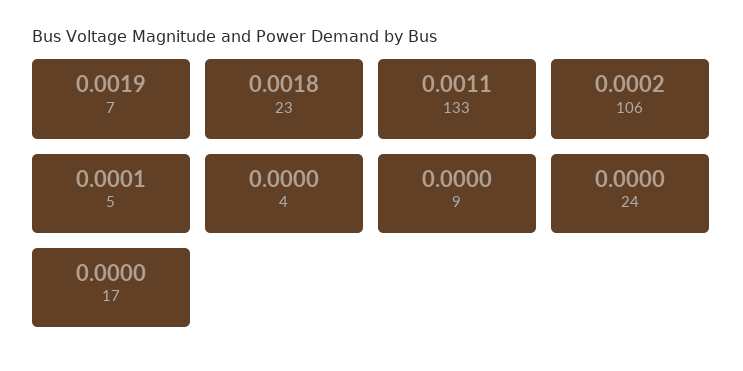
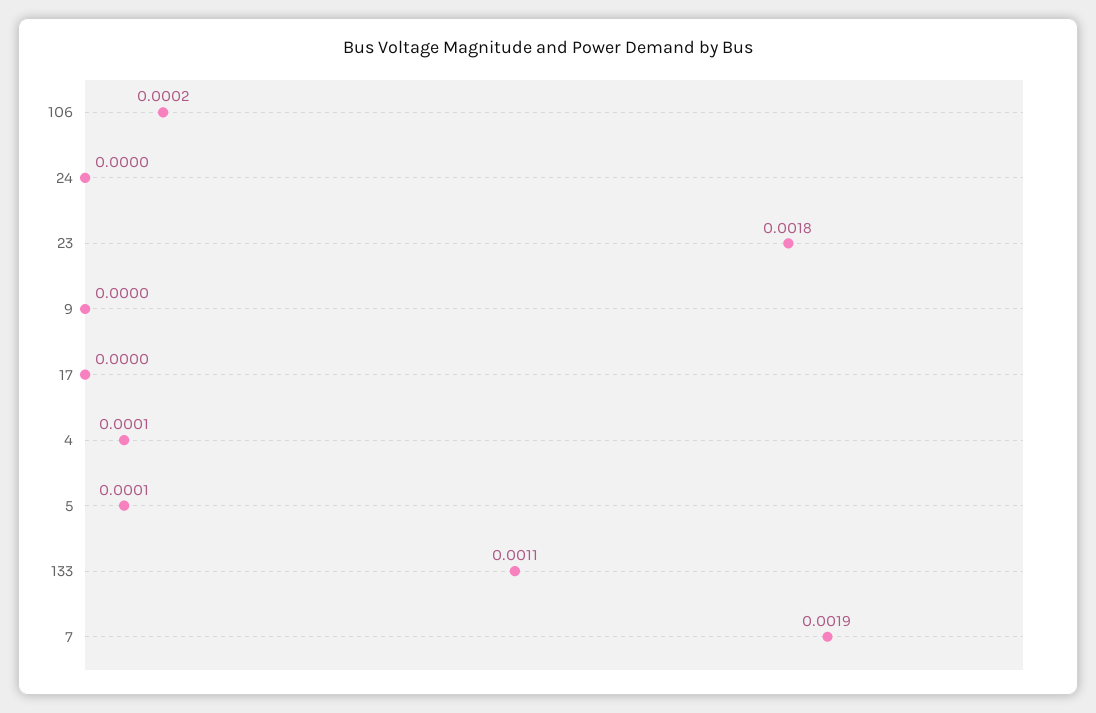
4: 0 -> 0.0001

